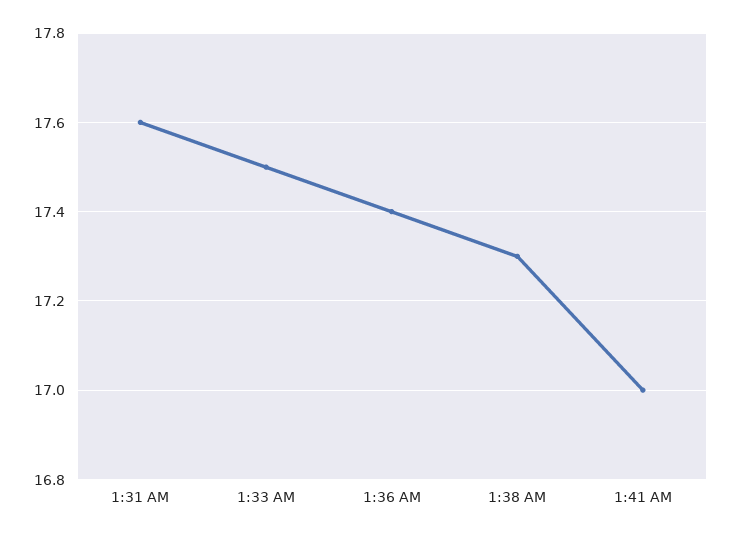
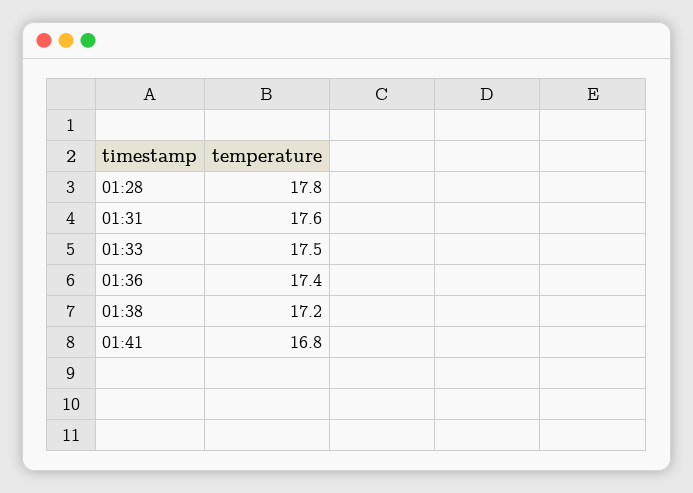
1:38 AM: 17.3 -> 17.2
1:41 AM: 17 -> 16.8
01:28: none -> 17.8

